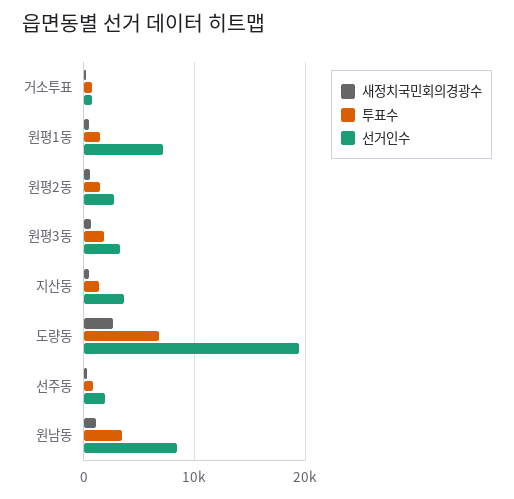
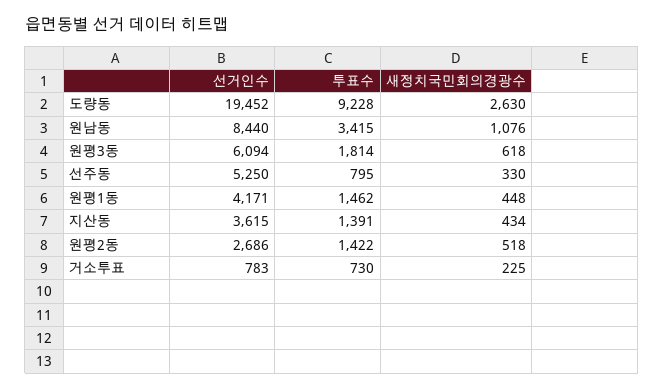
선거인수, 원평1동: 7000 -> 4171
선거인수, 원평3동: 3000 -> 6094
투표수, 도량동: 7000 -> 9228
선거인수, 선주동: 2000 -> 5250

